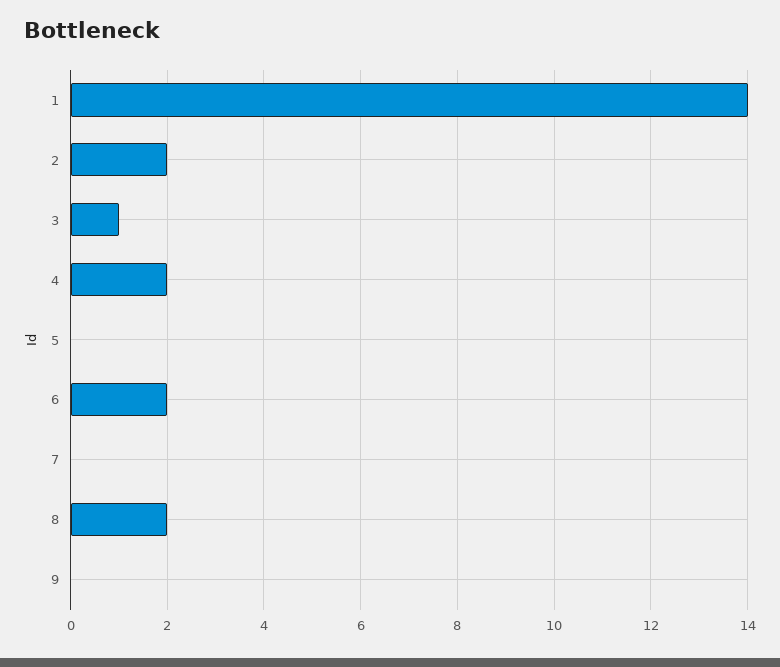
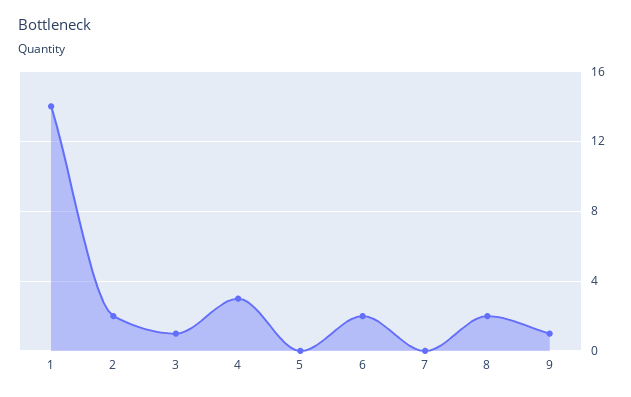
4: 2 -> 3
9: 0 -> 1

